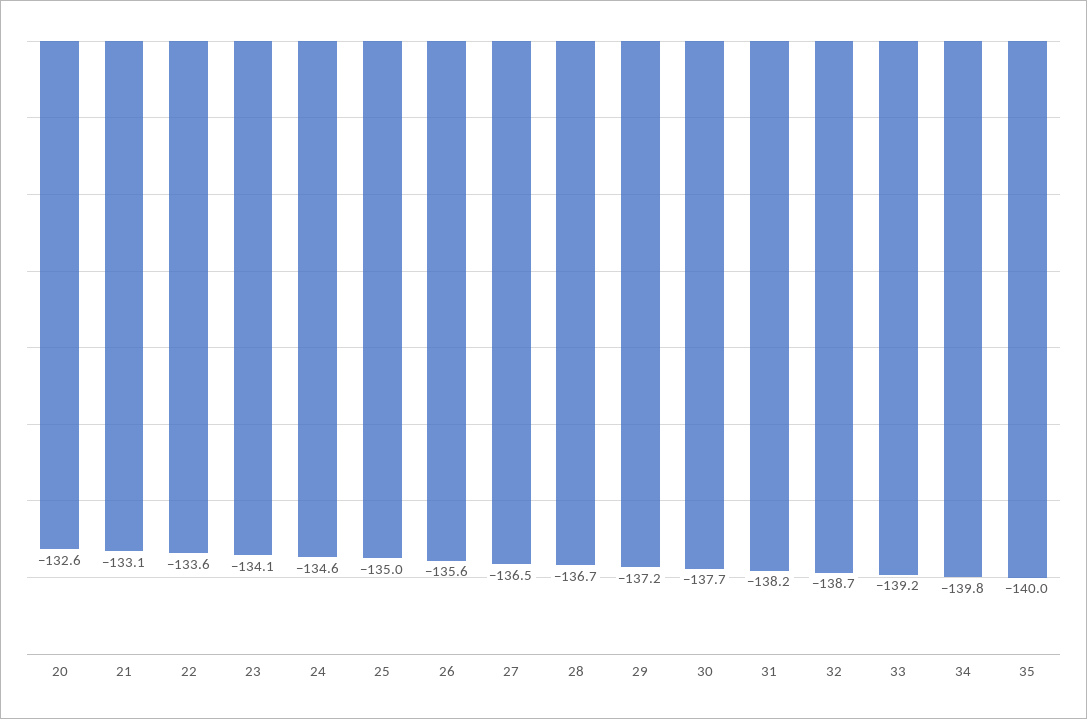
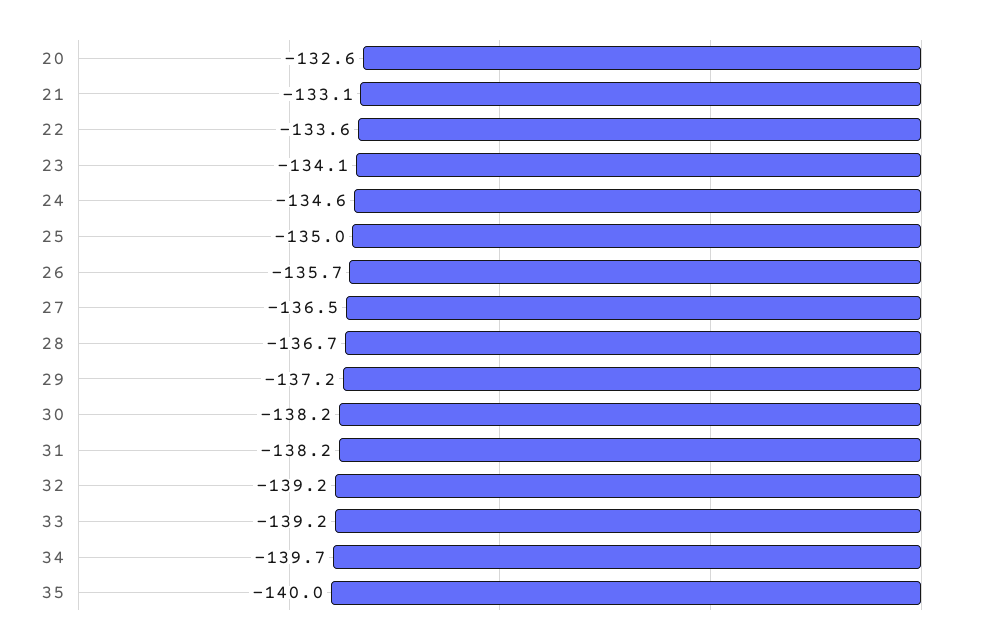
26: -135.6 -> -135.7
30: -137.7 -> -138.2
32: -138.7 -> -139.2
34: -139.8 -> -139.7

